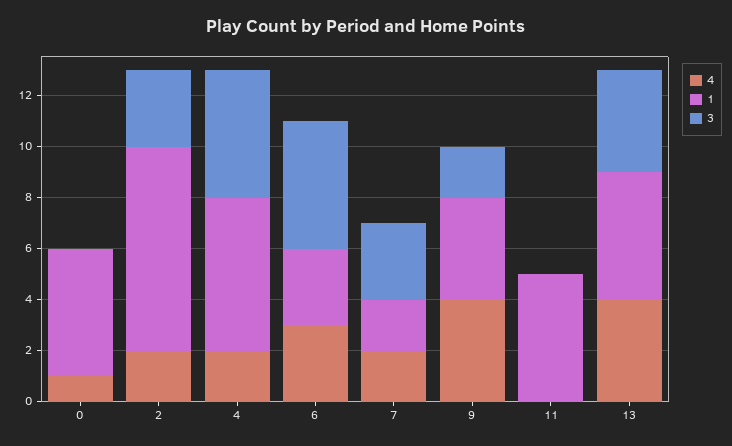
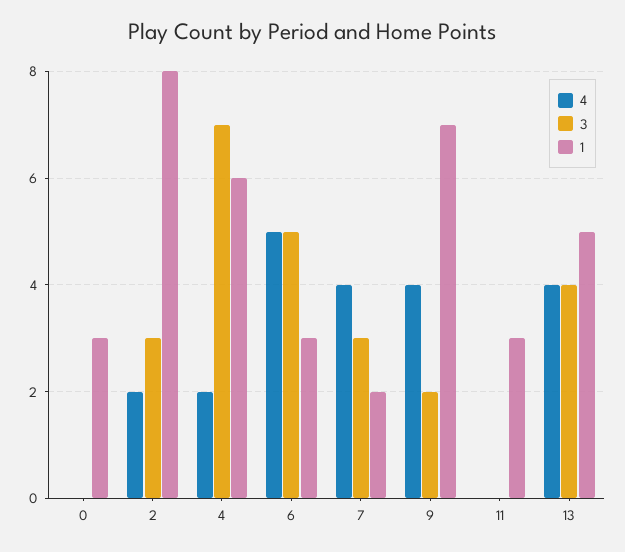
4, 0: 1 -> 0
1, 0: 5 -> 3
3, 4: 5 -> 7
4, 6: 3 -> 5
4, 7: 2 -> 4
1, 9: 4 -> 7
1, 11: 5 -> 3

